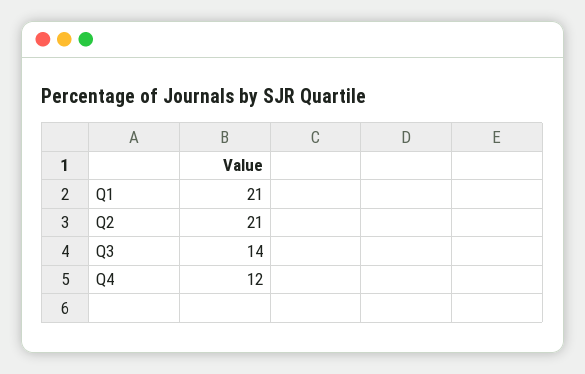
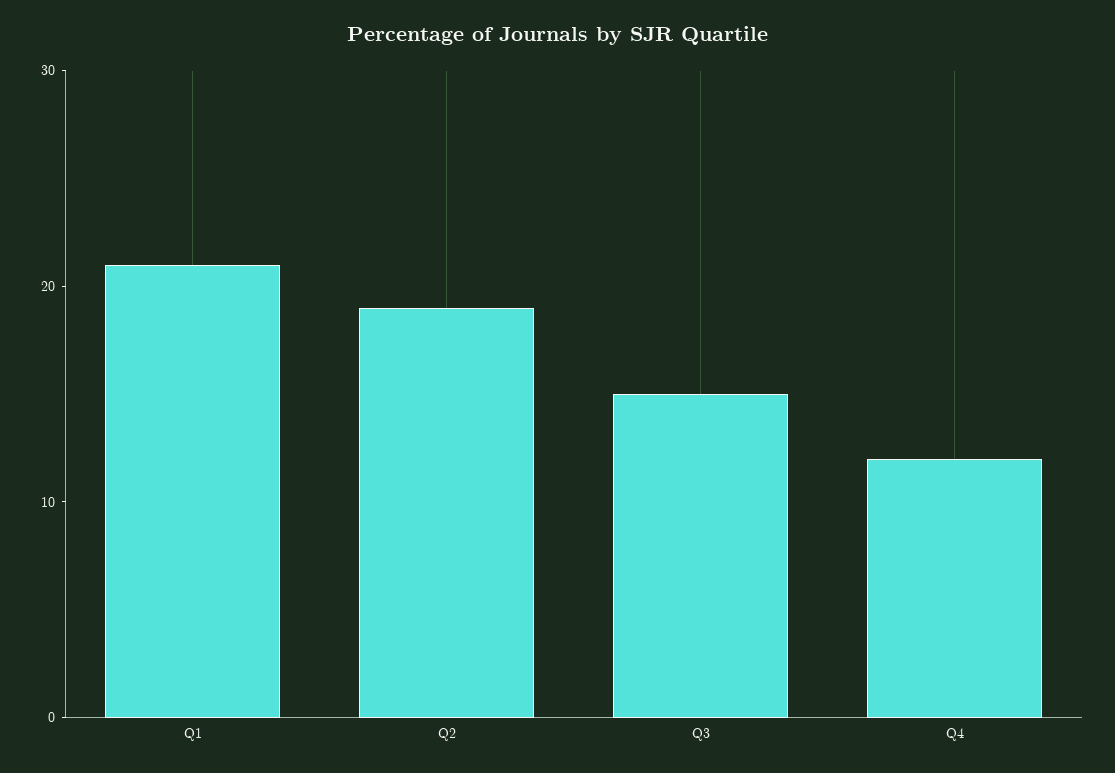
Q2: 21 -> 19
Q3: 14 -> 15

